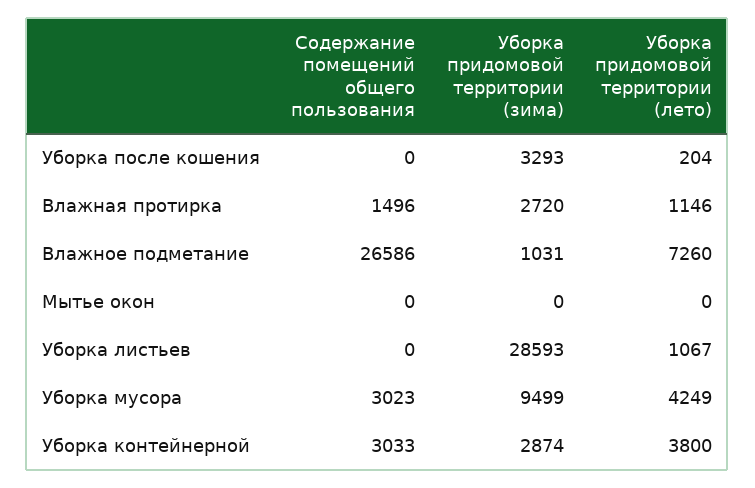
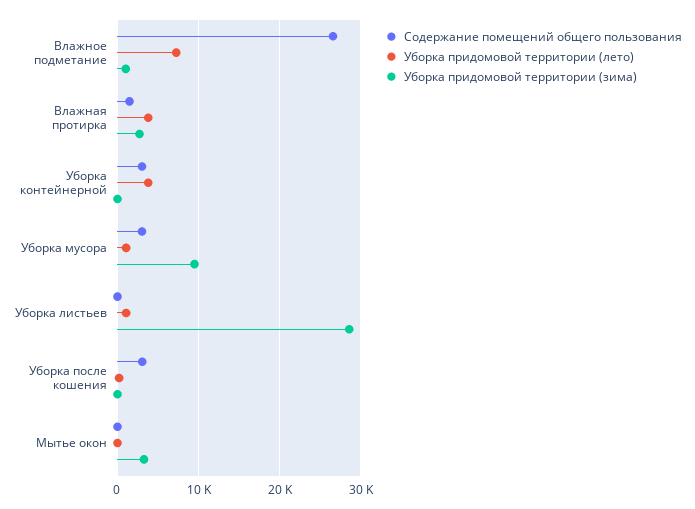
Содержание помещений общего пользования, Уборка после кошения: 0 -> 3000
Уборка придомовой территории (зима), Уборка после кошения: 3293 -> 0
Уборка придомовой территории (лето), Влажная протирка: 1146 -> 4000
Уборка придомовой территории (зима), Мытье окон: 0 -> 3000
Уборка придомовой территории (лето), Уборка мусора: 4249 -> 1000
Уборка придомовой территории (зима), Уборка контейнерной: 2874 -> 0

